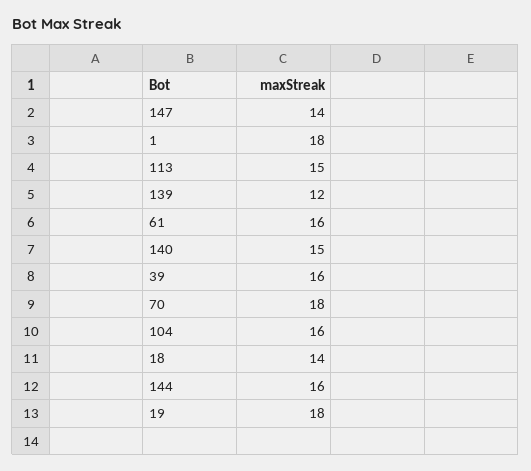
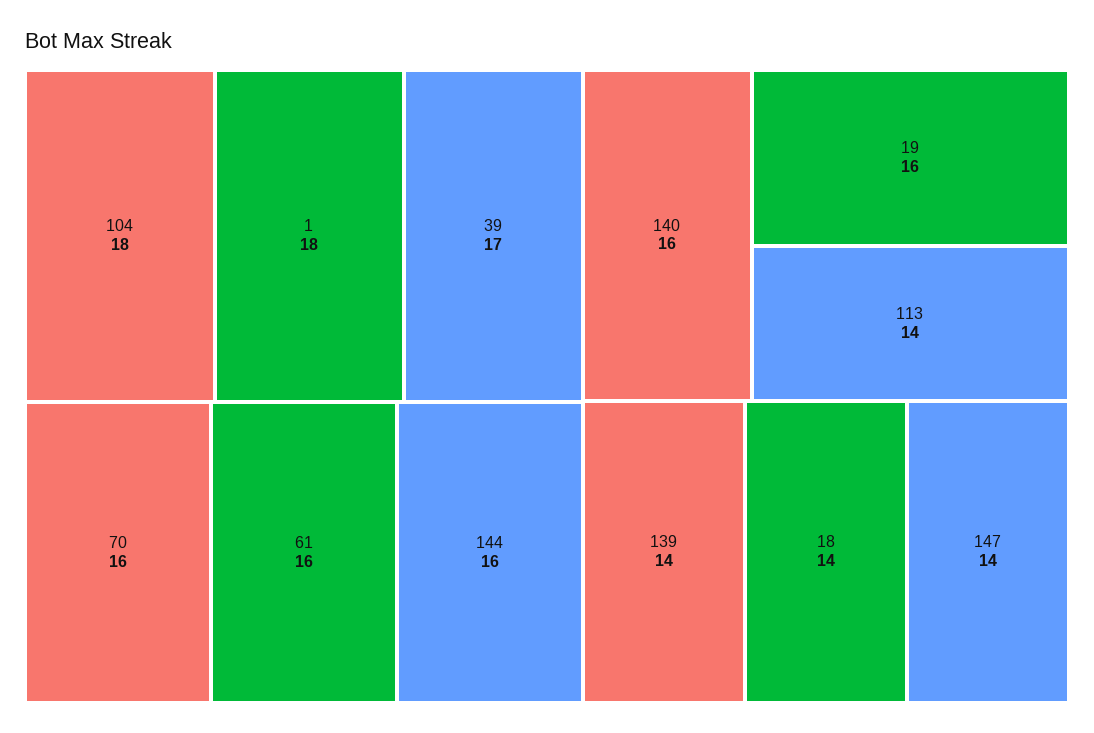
113: 15 -> 14
139: 12 -> 14
140: 15 -> 16
39: 16 -> 17
70: 18 -> 16
104: 16 -> 18
19: 18 -> 16

